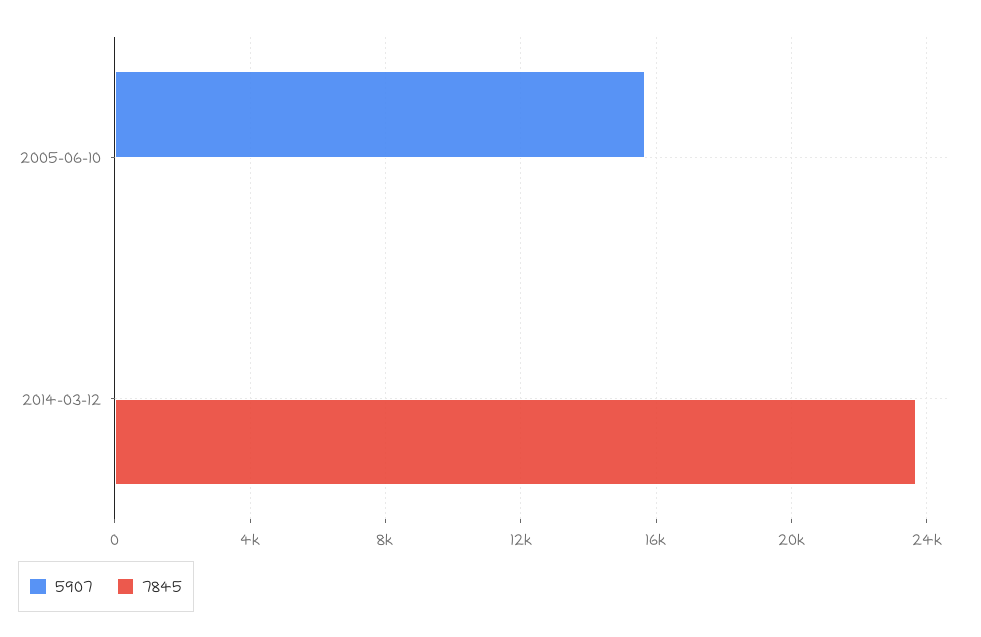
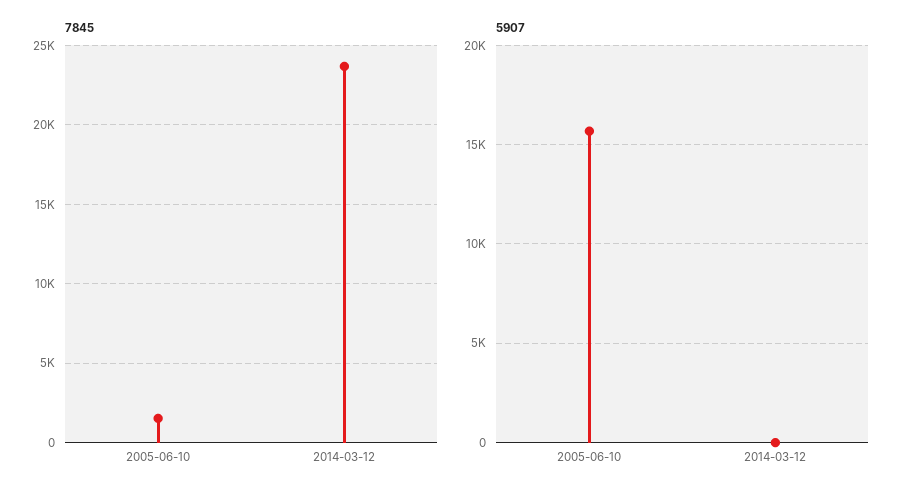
7845, 2005-06-10: 0 -> 1500

